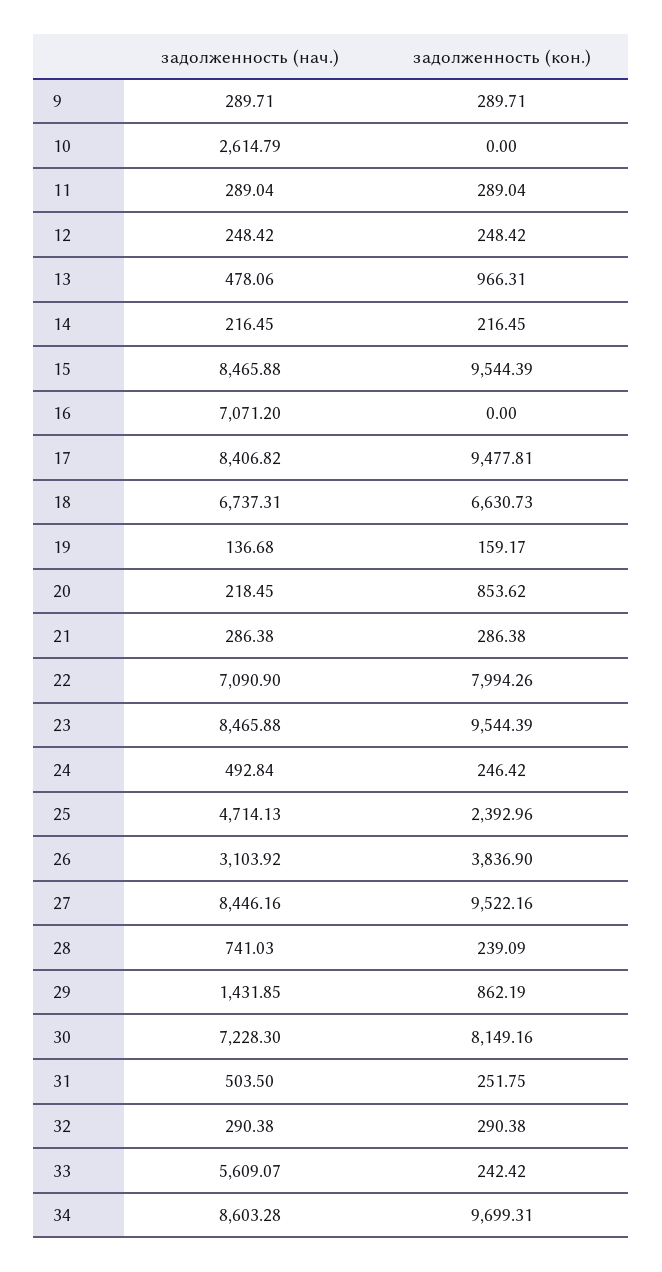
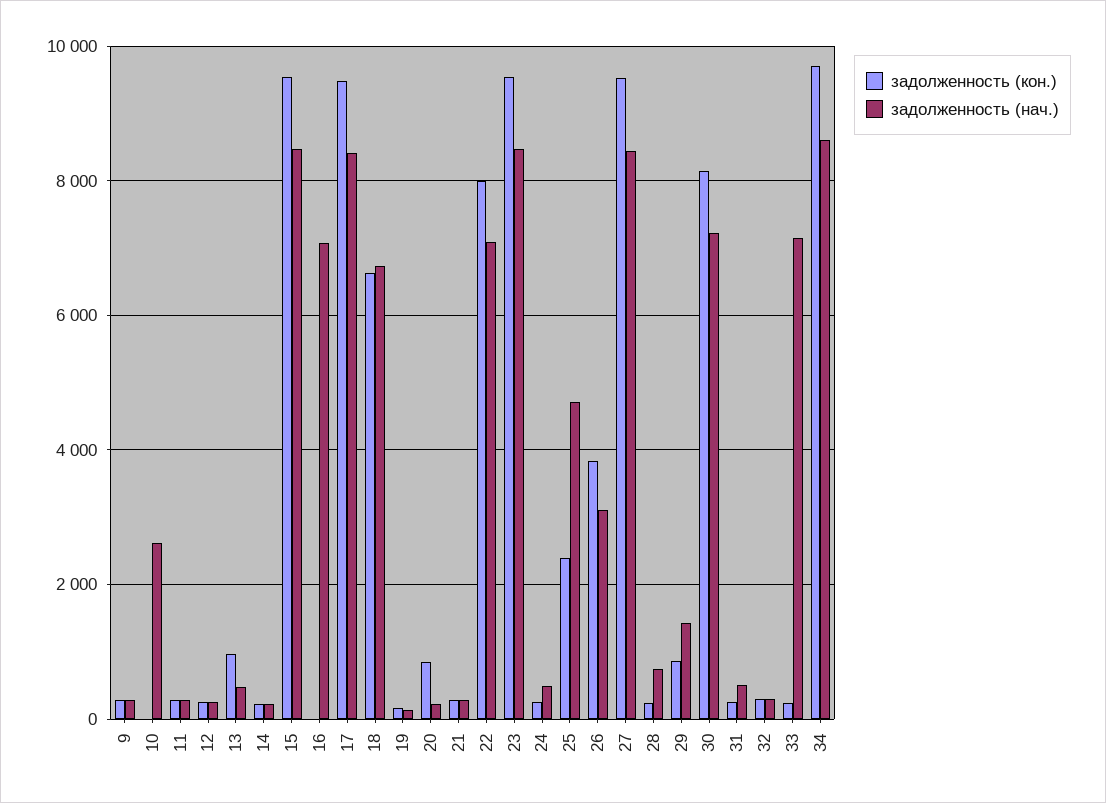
задолженность (нач.), 33: 5609.07 -> 7200

